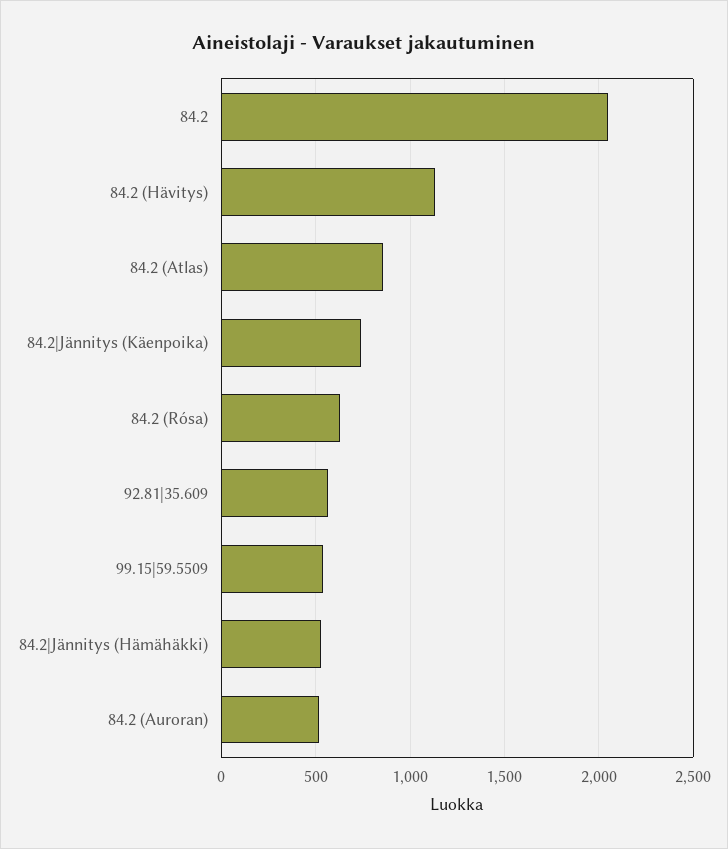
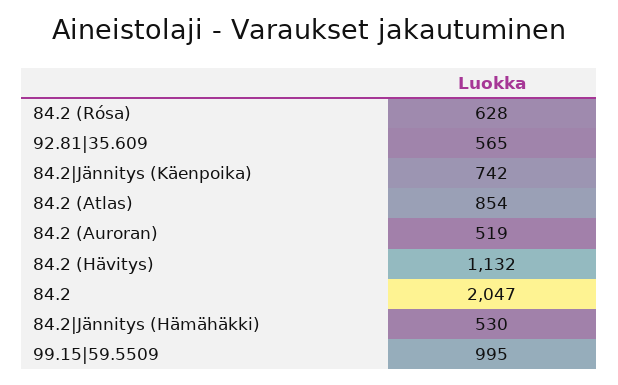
99.15|59.5509: 550 -> 995

